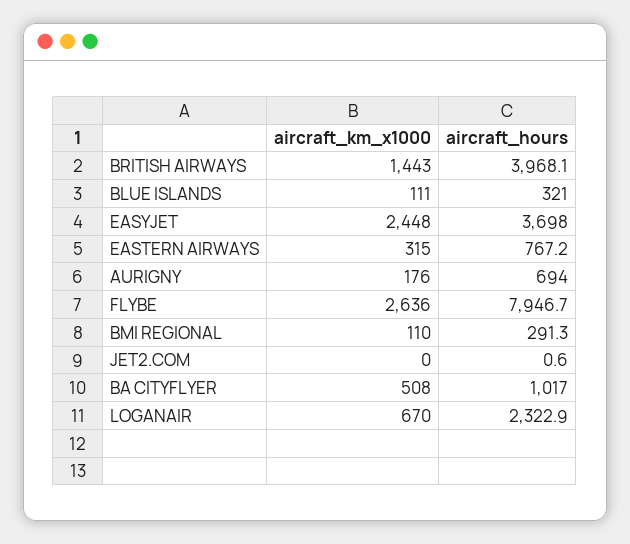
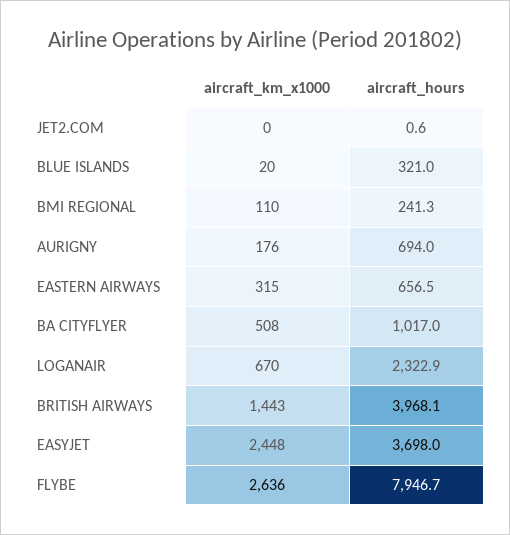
aircraft_km_x1000, BLUE ISLANDS: 111 -> 20
aircraft_hours, EASTERN AIRWAYS: 767.2 -> 656.5
aircraft_hours, BMI REGIONAL: 291.3 -> 241.3

